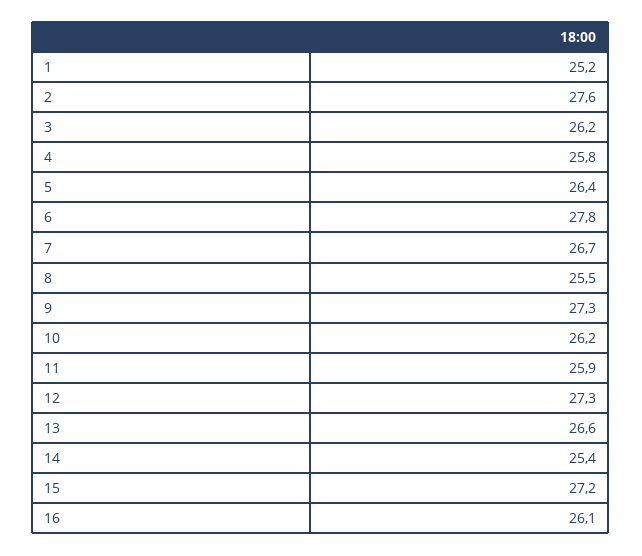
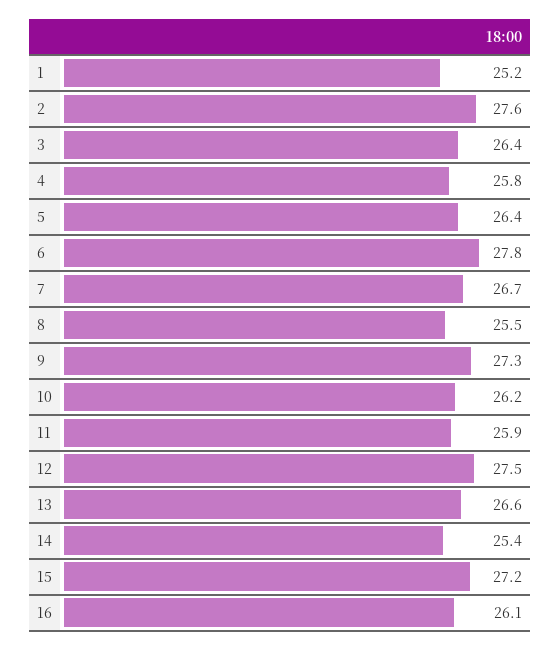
3: 26.2 -> 26.4
12: 27.3 -> 27.5

